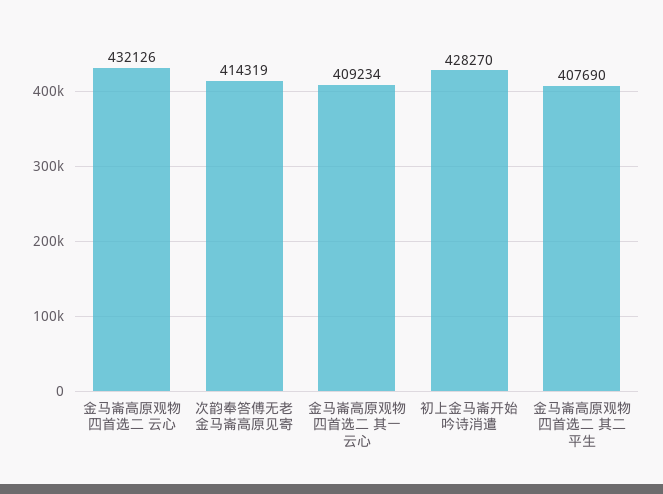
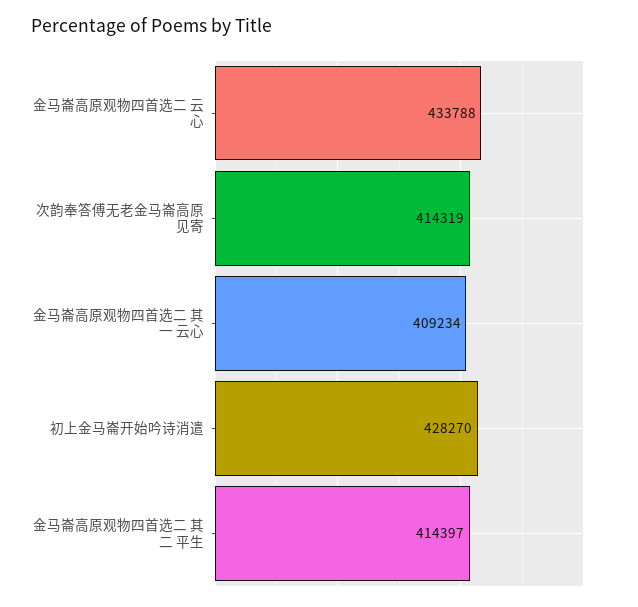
金马崙高原观物四首选二 云心: 432126 -> 433788
金马崙高原观物四首选二 其二 平生: 407690 -> 414397

